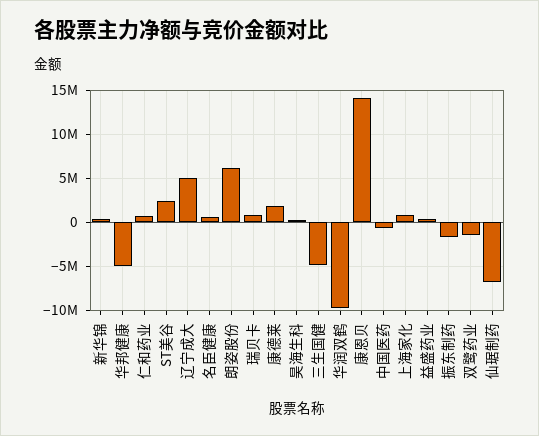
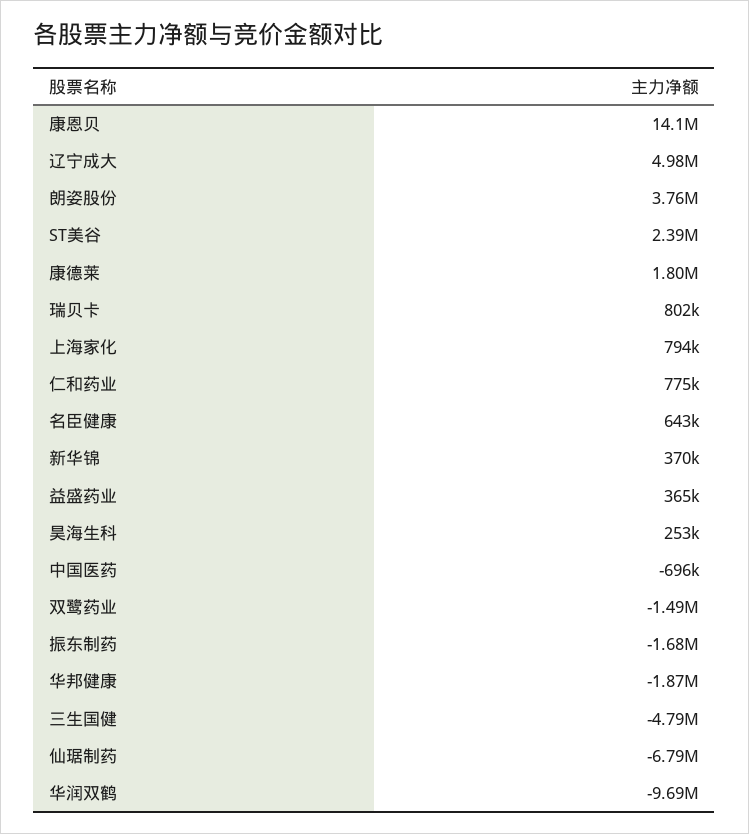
华邦健康: -5000000 -> -1870000
朗姿股份: 6000000 -> 3760000

